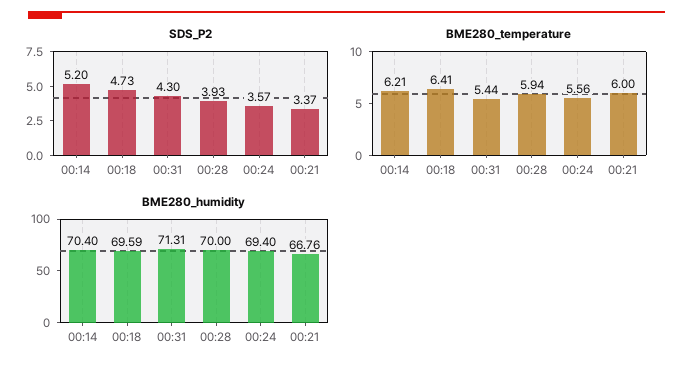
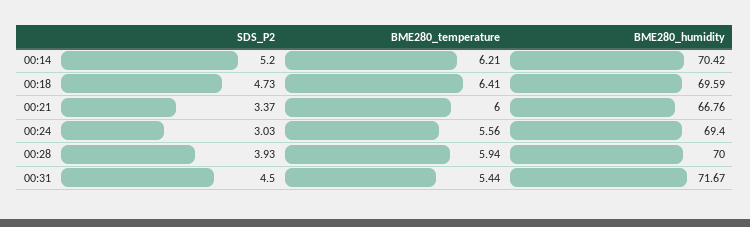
SDS_P2, 00:31: 4.3 -> 4.5
SDS_P2, 00:24: 3.57 -> 3.03
BME280_humidity, 00:14: 70.4 -> 70.42
BME280_humidity, 00:31: 71.31 -> 71.67

